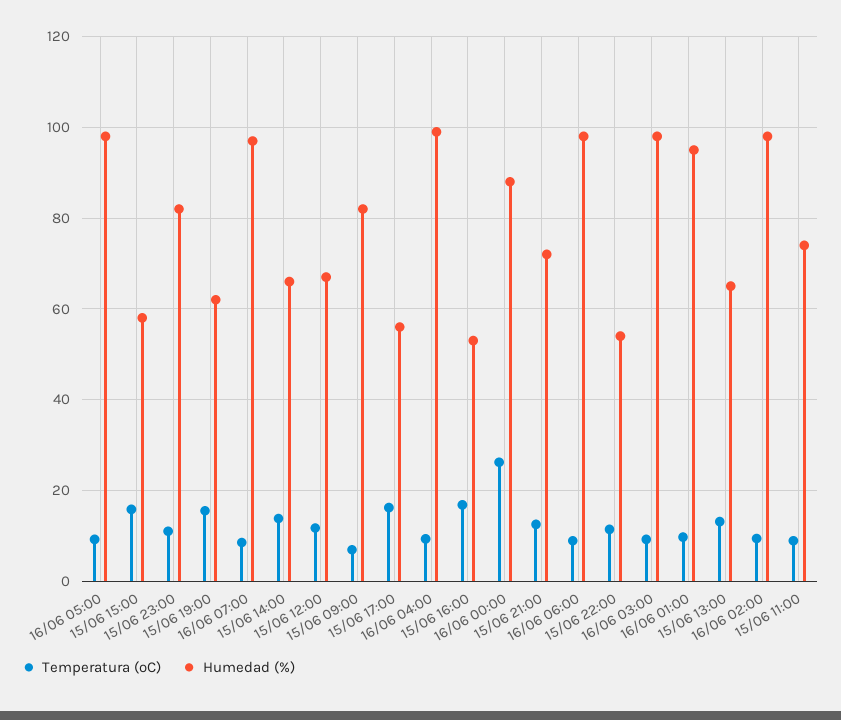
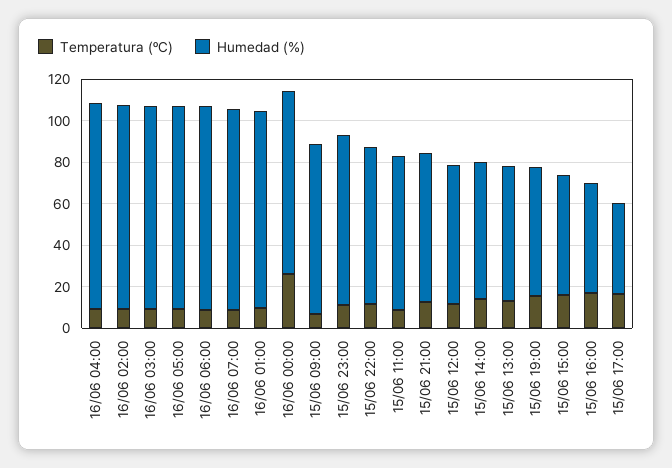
Humedad (%), 15/06 17:00: 56 -> 45
Humedad (%), 15/06 22:00: 54 -> 75

